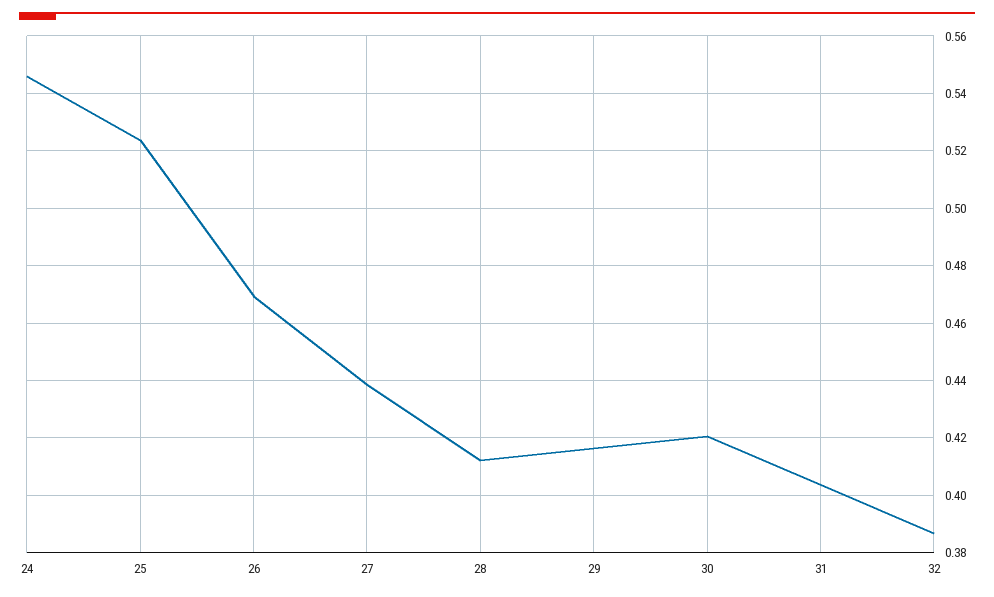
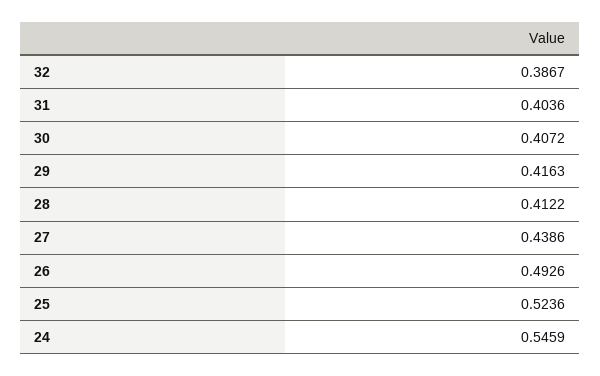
26: 0.47 -> 0.4926
30: 0.42 -> 0.4072

